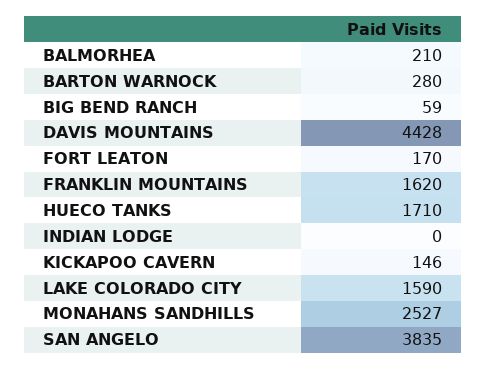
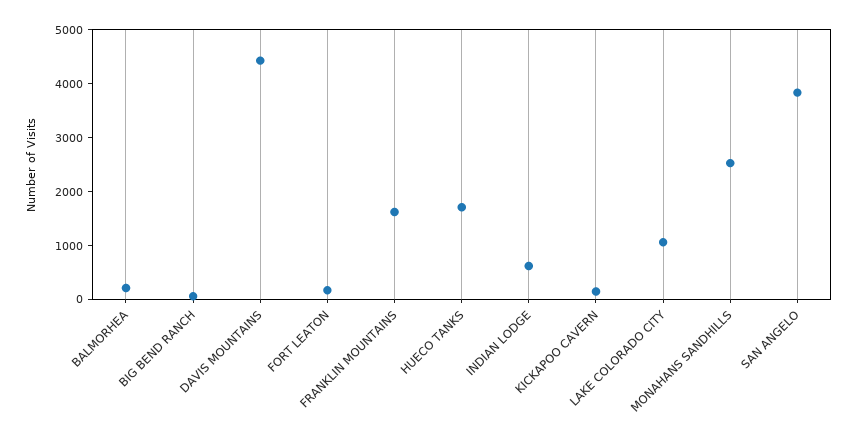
BARTON WARNOCK: 280 -> none
INDIAN LODGE: 0 -> 600
LAKE COLORADO CITY: 1590 -> 1000

